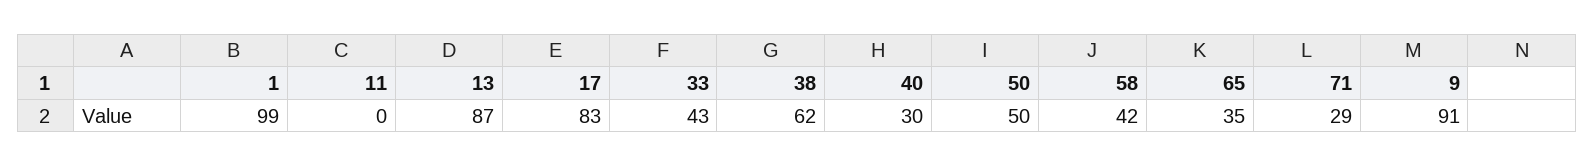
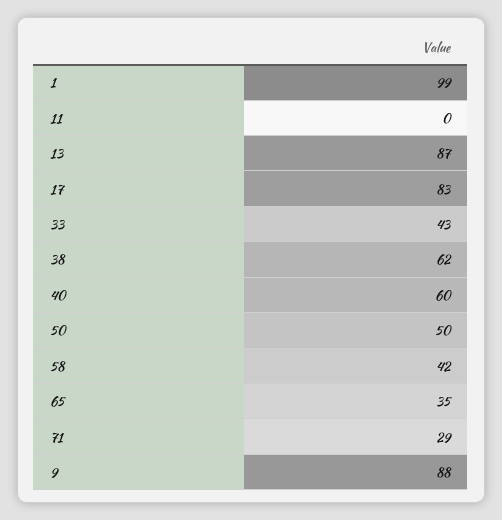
40: 30 -> 60
9: 91 -> 88

